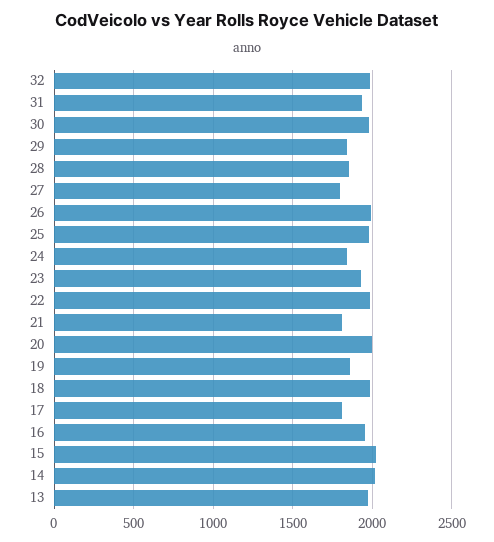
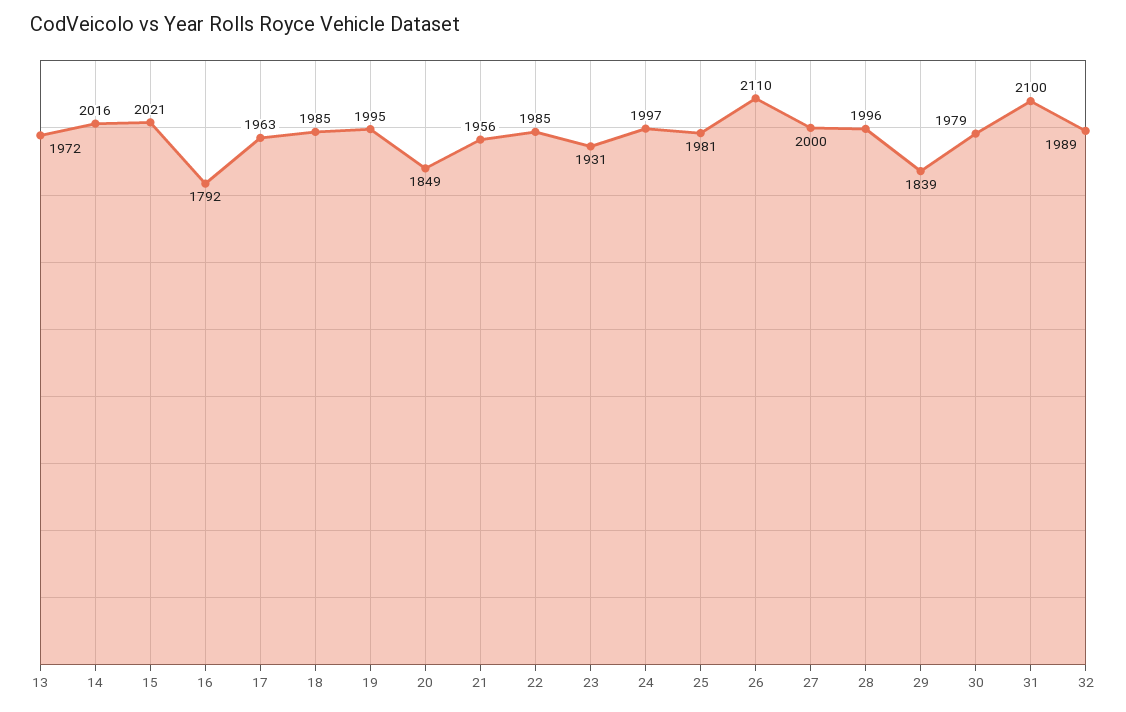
31: 1950 -> 2100
28: 1850 -> 1996
27: 1800 -> 2000
26: 2000 -> 2110
24: 1850 -> 1997
21: 1800 -> 1956
20: 2000 -> 1849
19: 1850 -> 1995
17: 1800 -> 1963
16: 1950 -> 1792

